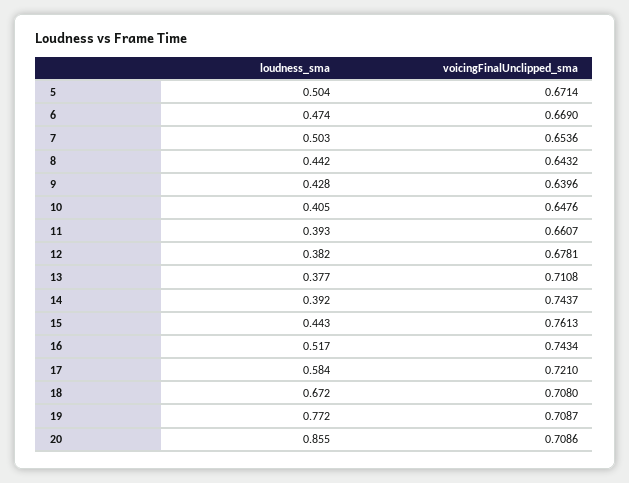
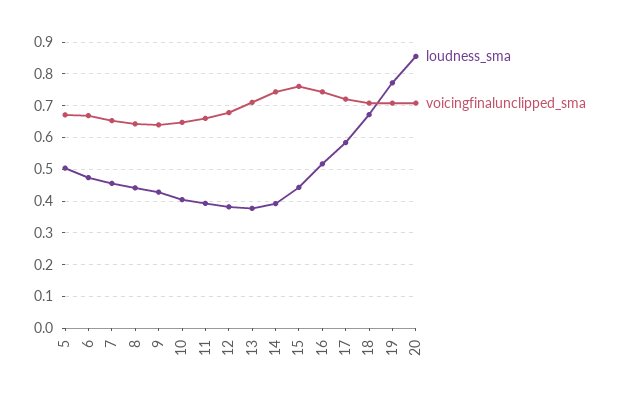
loudness_sma, 7: 0.503 -> 0.46

